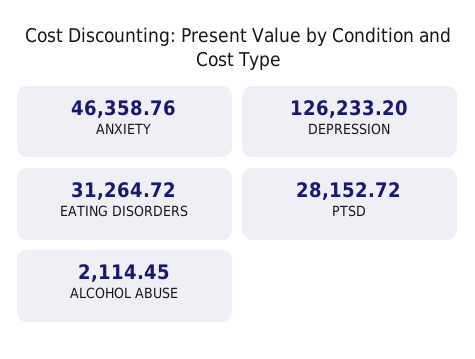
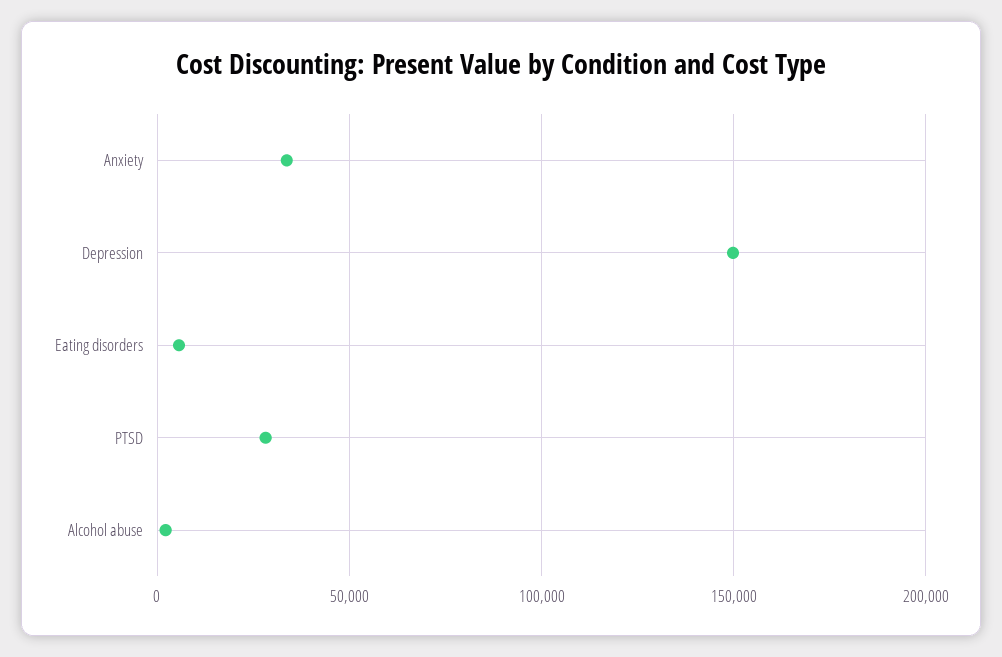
ANXIETY: 46358.76 -> 35000
DEPRESSION: 126233.2 -> 150000
EATING DISORDERS: 31264.72 -> 5000

